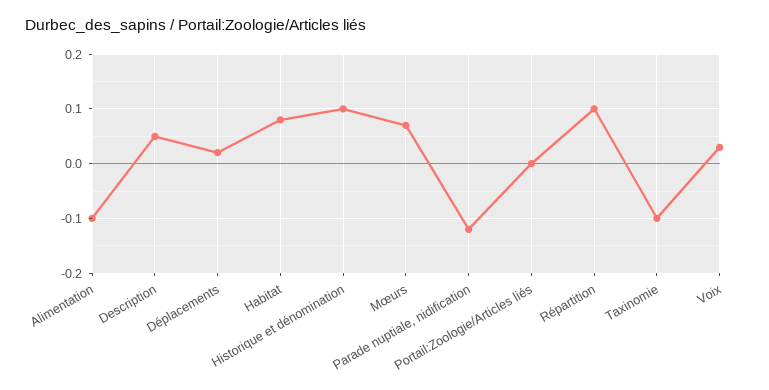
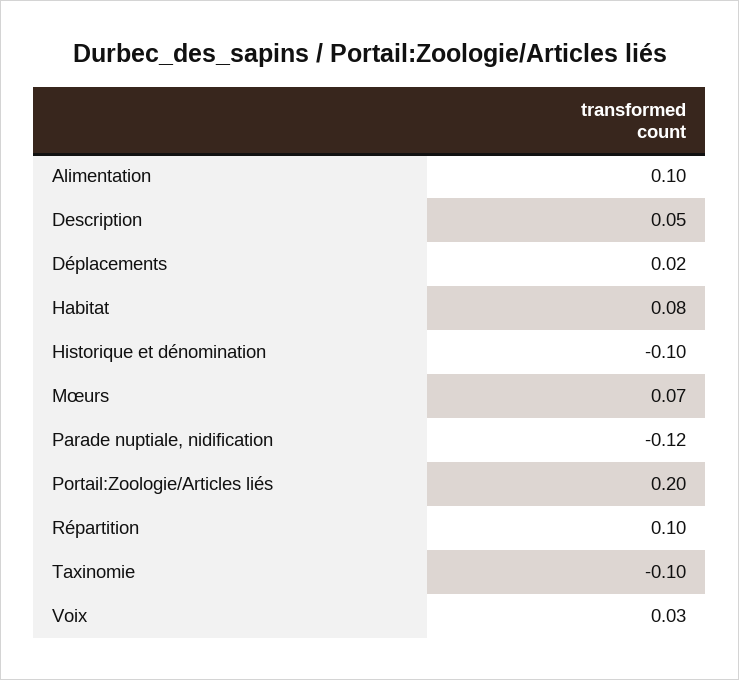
Alimentation: -0.1 -> 0.1
Historique et dénomination: 0.1 -> -0.1
Portail:Zoologie/Articles liés: 0 -> 0.2

